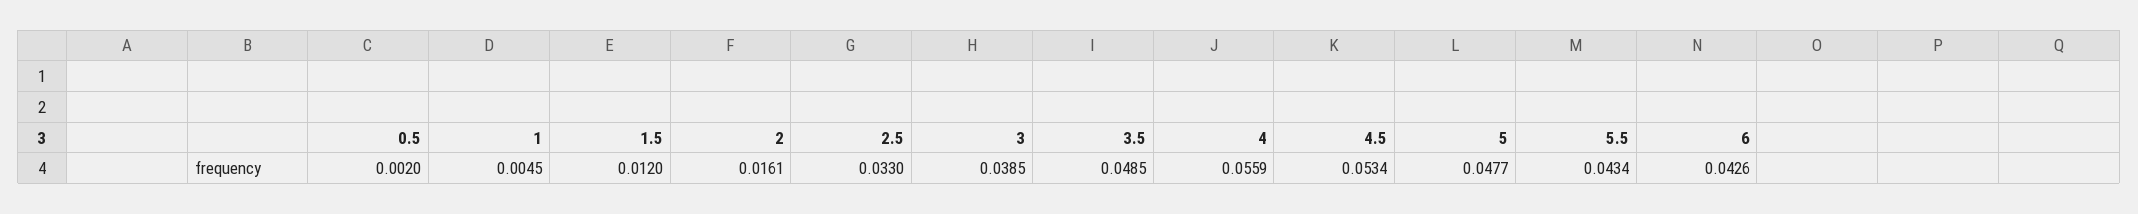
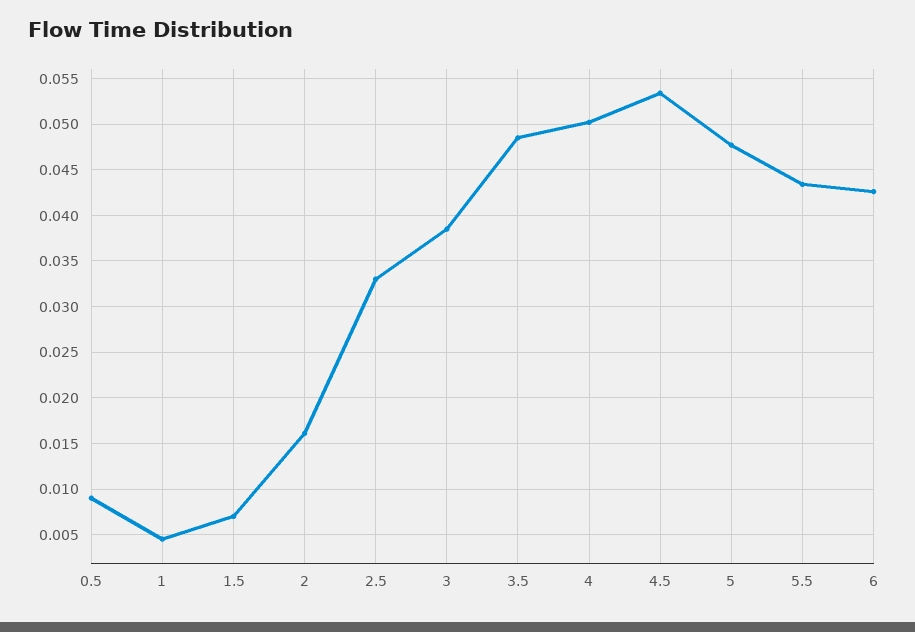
0.5: 0.002 -> 0.009
1.5: 0.012 -> 0.007
4: 0.0559 -> 0.05

